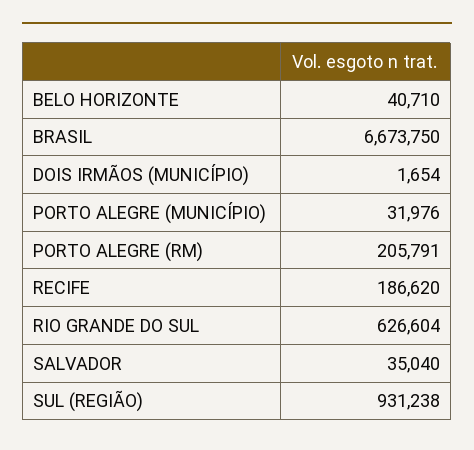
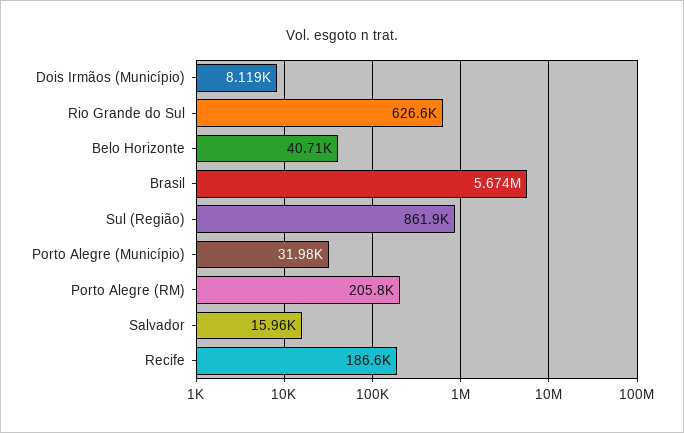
BRASIL: 6673750 -> 5674000
DOIS IRMÃOS (MUNICÍPIO): 1654 -> 8119
SALVADOR: 35040 -> 15960
SUL (REGIÃO): 931238 -> 861900

